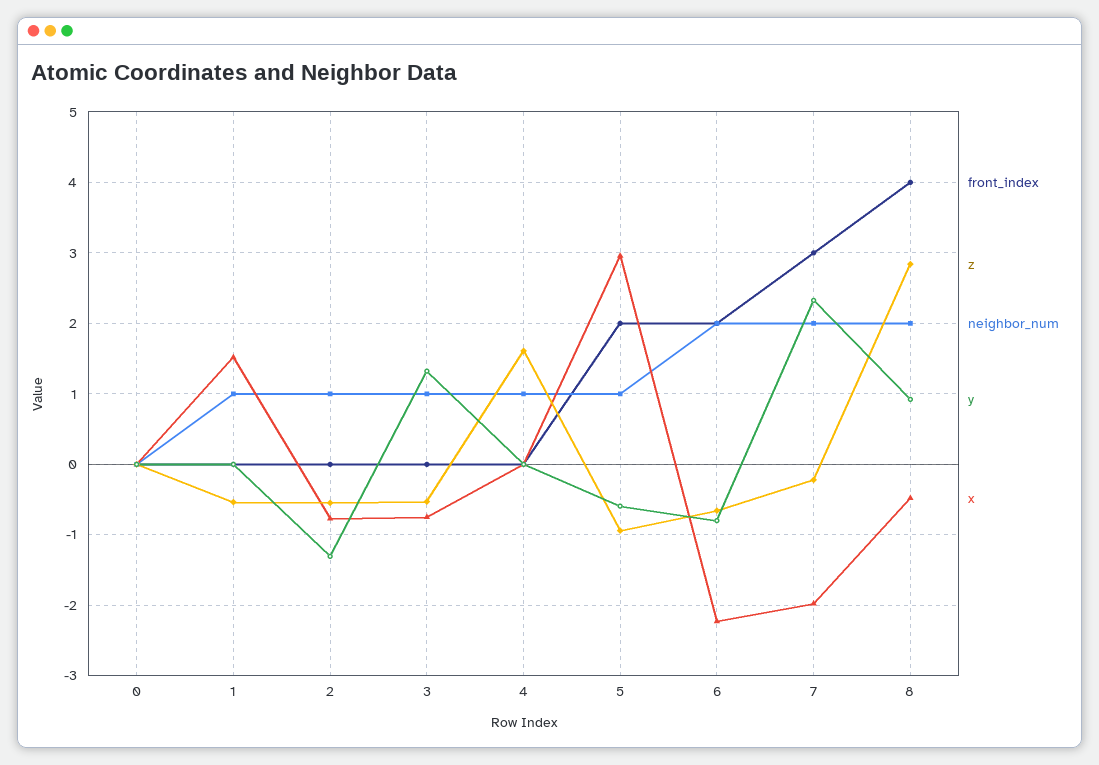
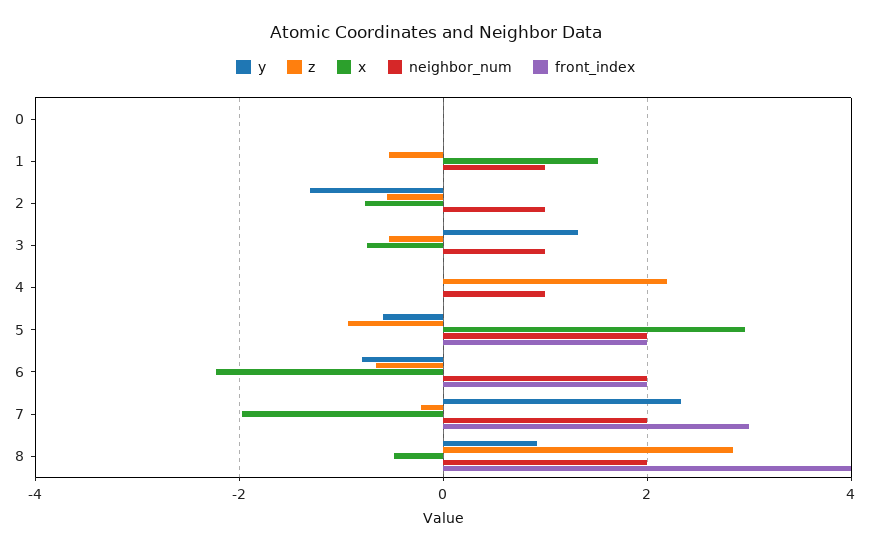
z, 4: 1.6 -> 2.2
neighbor_num, 5: 1 -> 2

